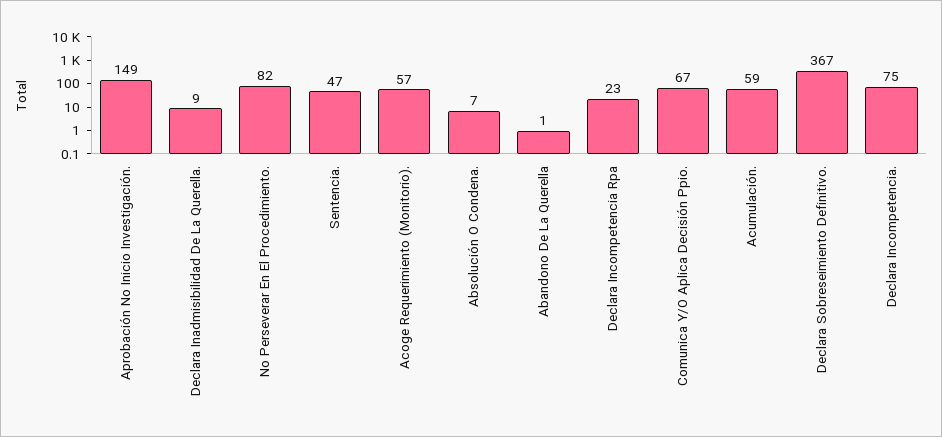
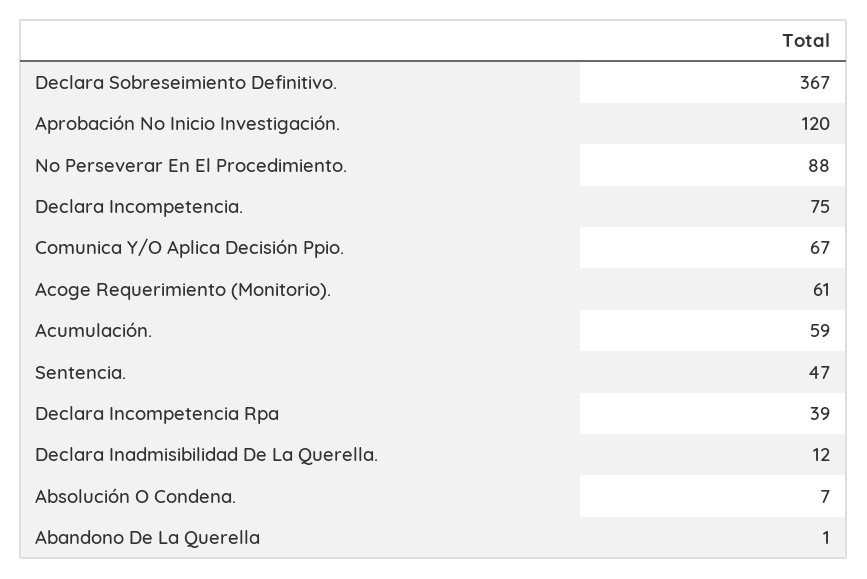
Aprobación No Inicio Investigación.: 149 -> 120
Declara Inadmisibilidad De La Querella.: 9 -> 12
No Perseverar En El Procedimiento.: 82 -> 88
Acoge Requerimiento (Monitorio).: 57 -> 61
Declara Incompetencia Rpa: 23 -> 39

